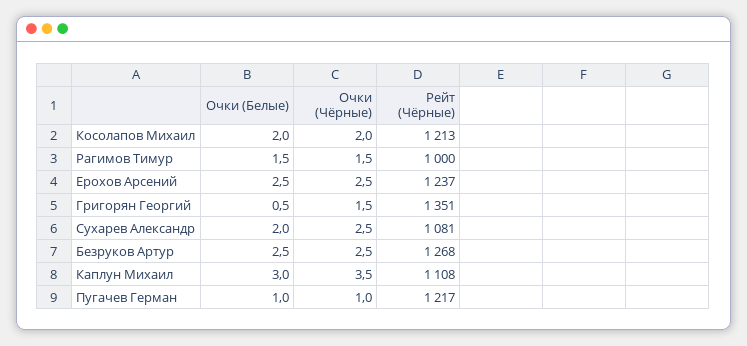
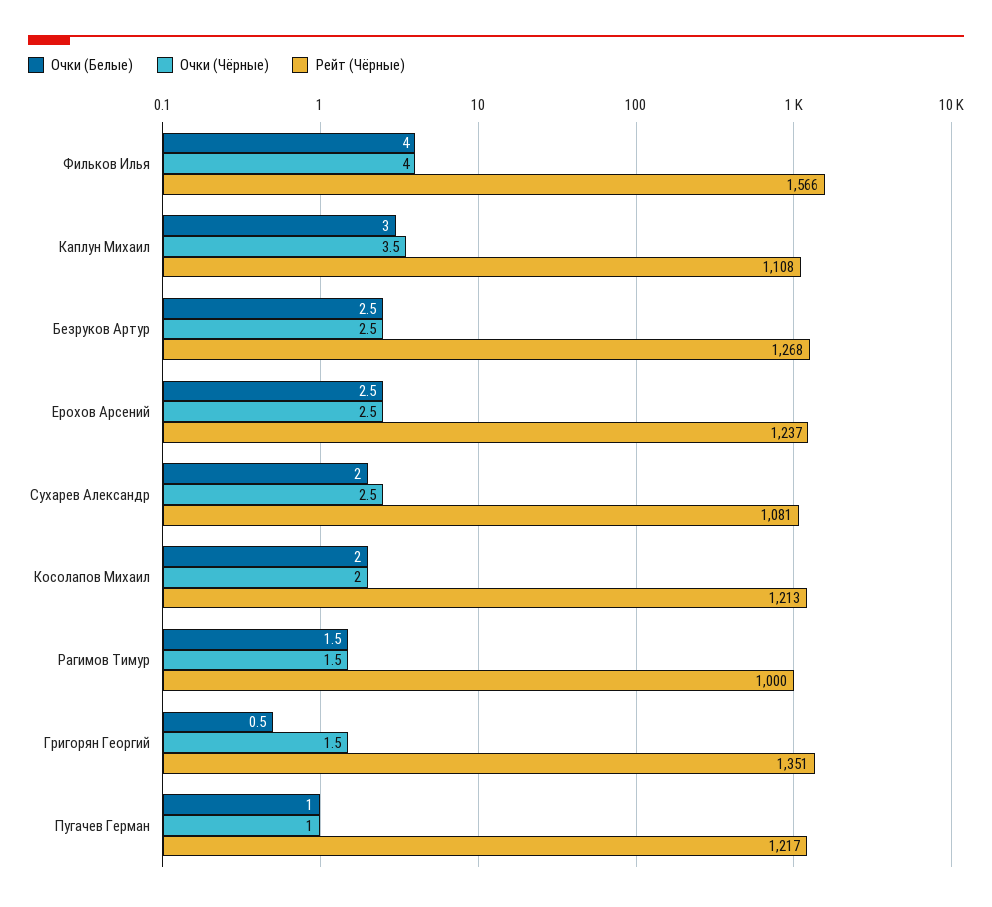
Очки (Белые), Фильков Илья: none -> 4
Очки (Чёрные), Фильков Илья: none -> 4
Рейт (Чёрные), Фильков Илья: none -> 1566

